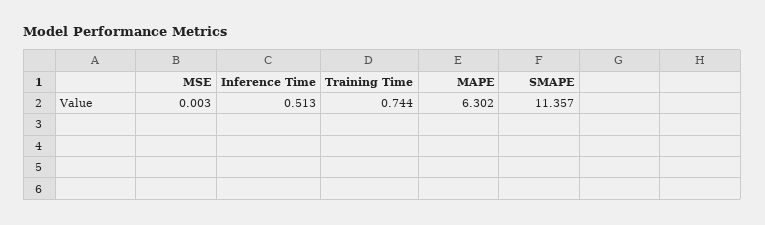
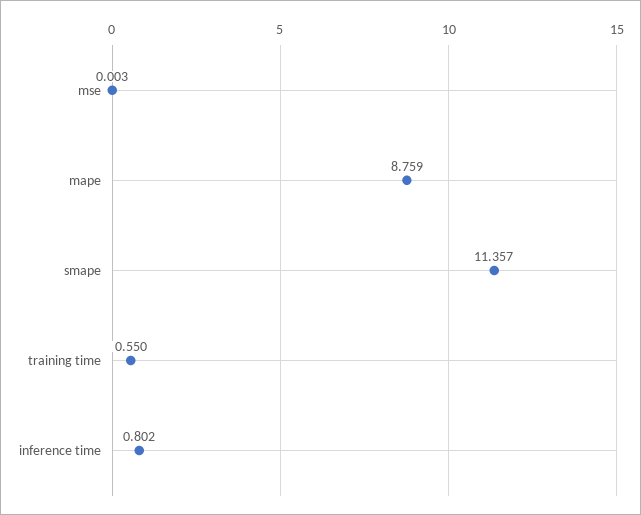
Inference Time: 0.513 -> 0.802
Training Time: 0.744 -> 0.55
MAPE: 6.302 -> 8.759

